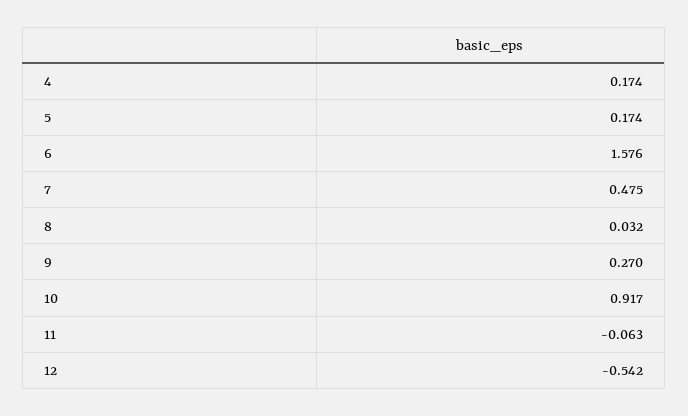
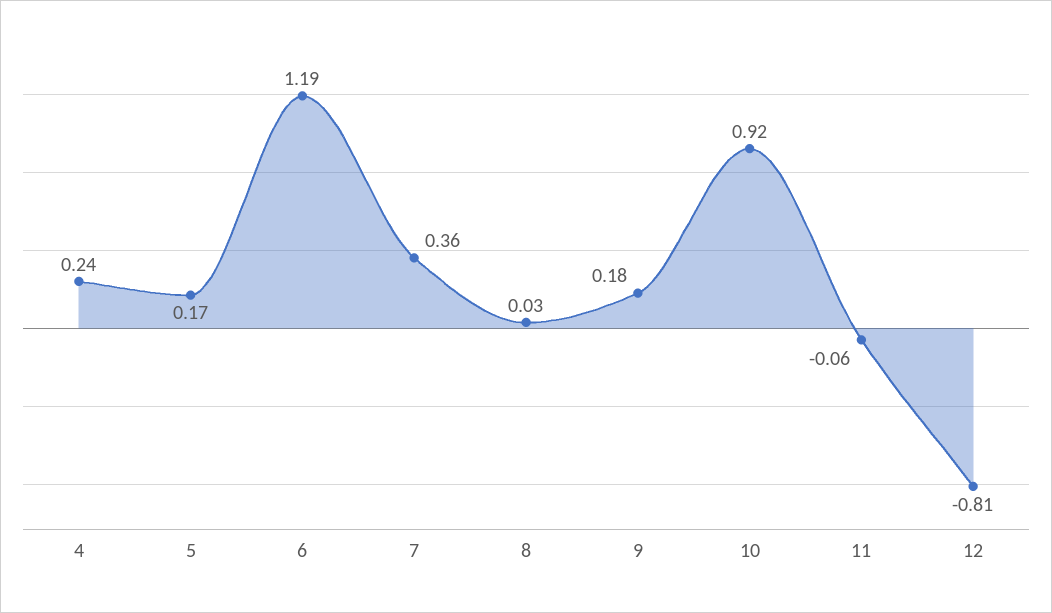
4: 0.174 -> 0.24
6: 1.576 -> 1.19
7: 0.475 -> 0.36
9: 0.27 -> 0.18
12: -0.542 -> -0.81

